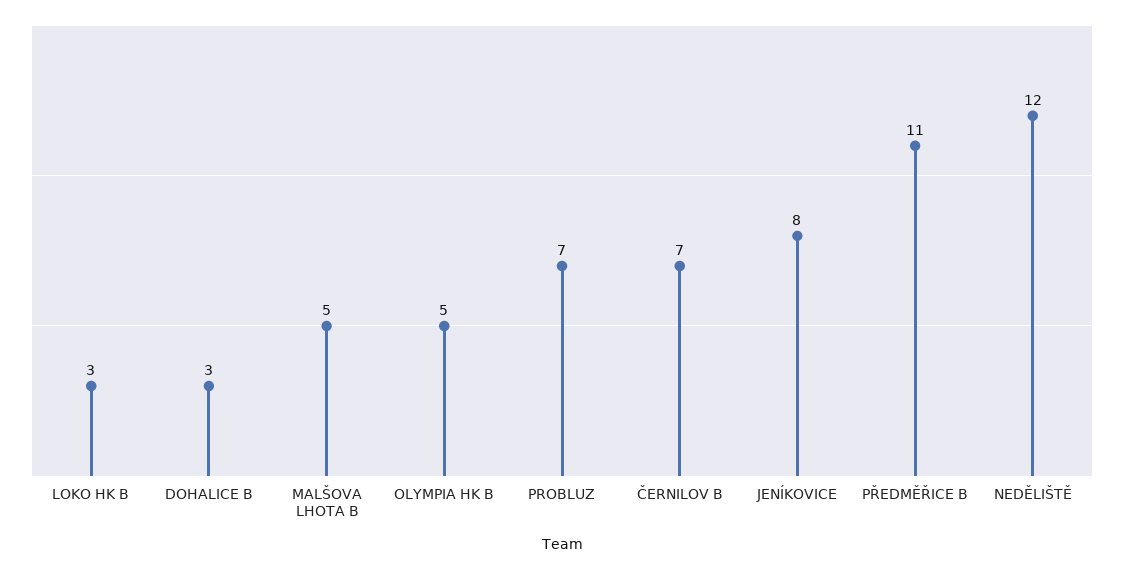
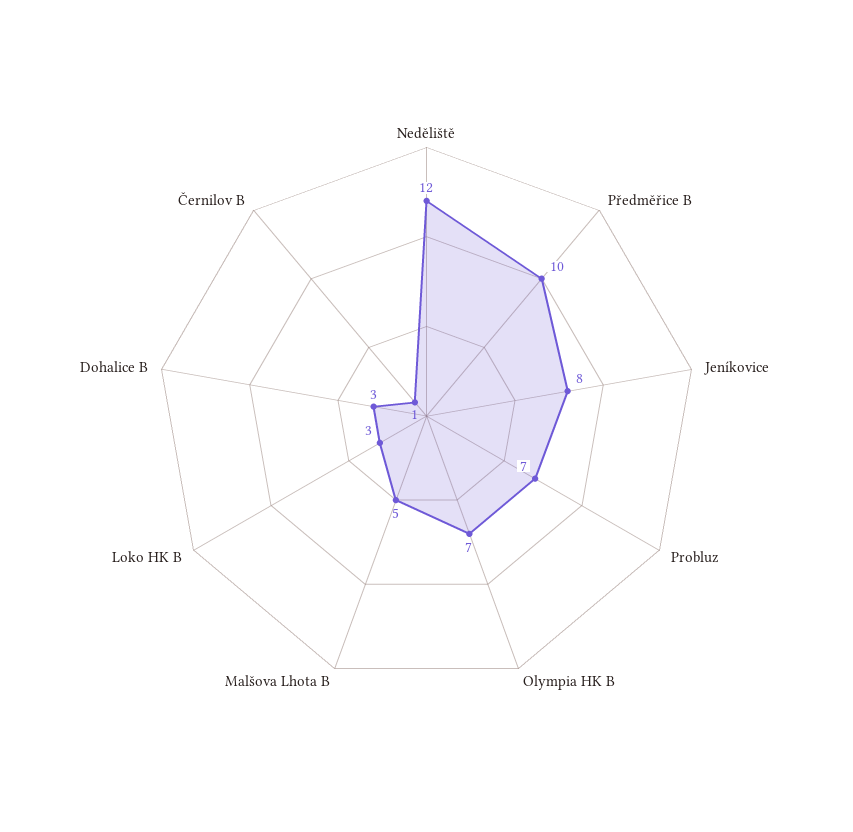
OLYMPIA HK B: 5 -> 7
ČERNILOV B: 7 -> 1
PŘEDMĚŘICE B: 11 -> 10

